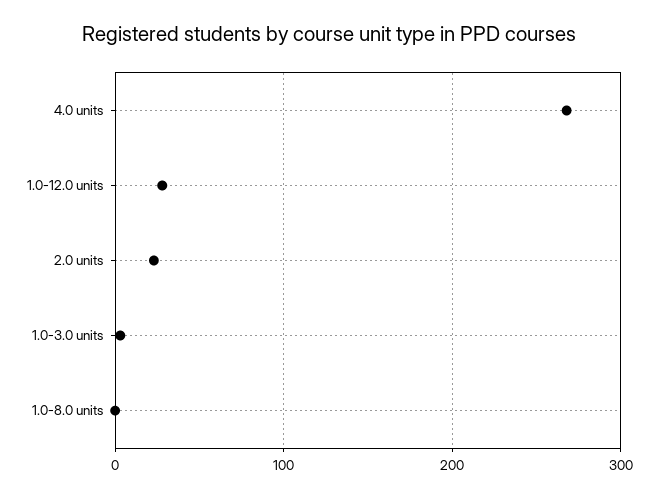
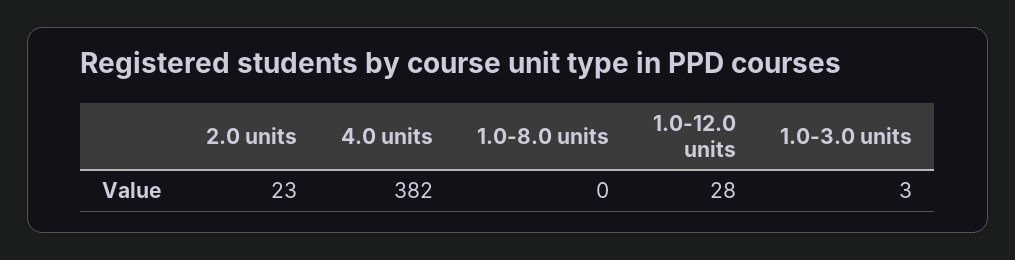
4.0 units: 270 -> 382

